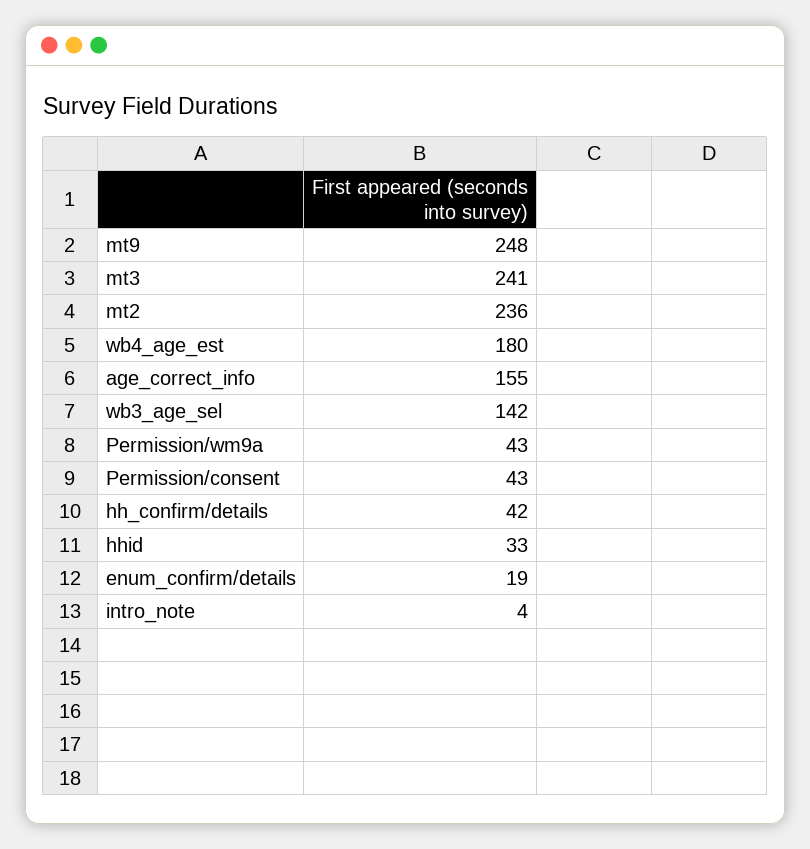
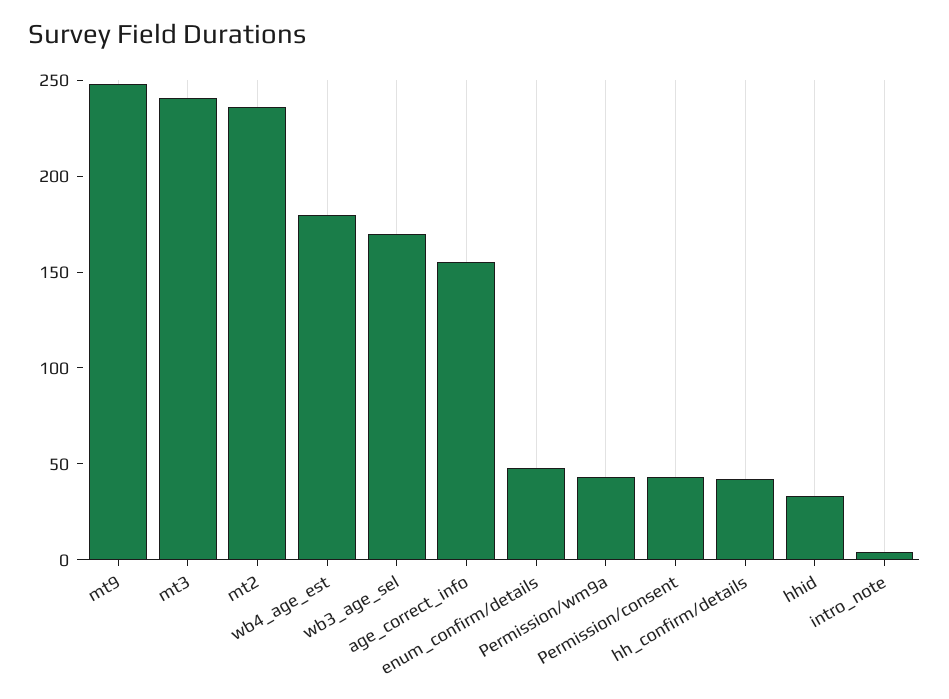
wb3_age_sel: 142 -> 170
enum_confirm/details: 19 -> 50

